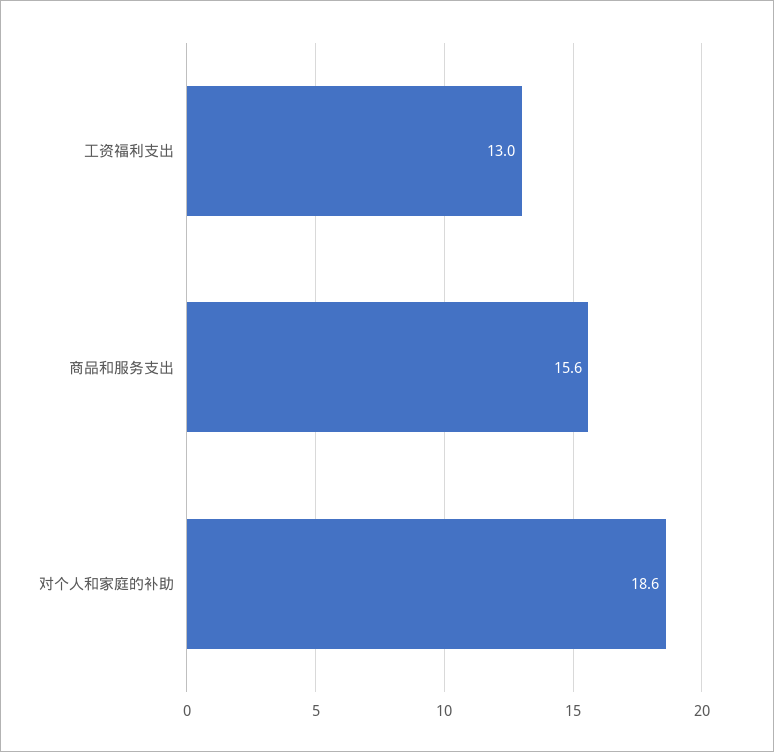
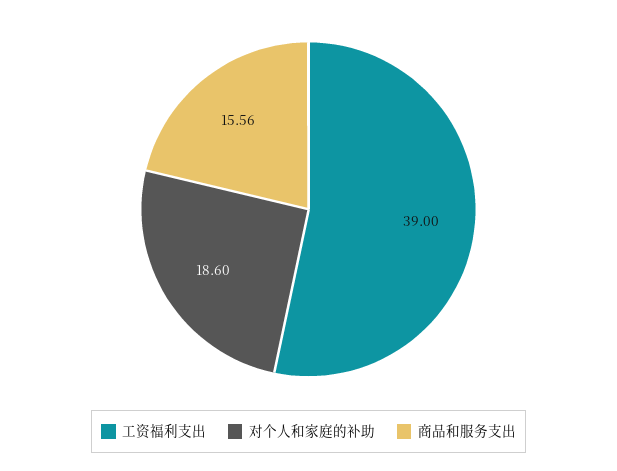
工资福利支出: 13 -> 39

